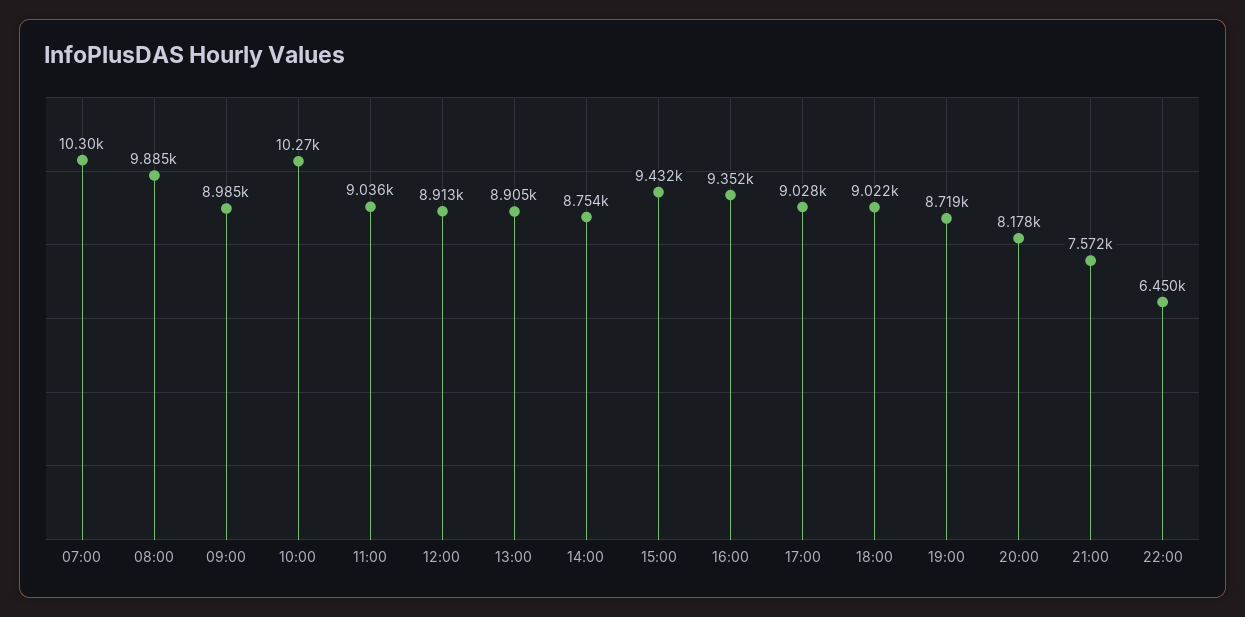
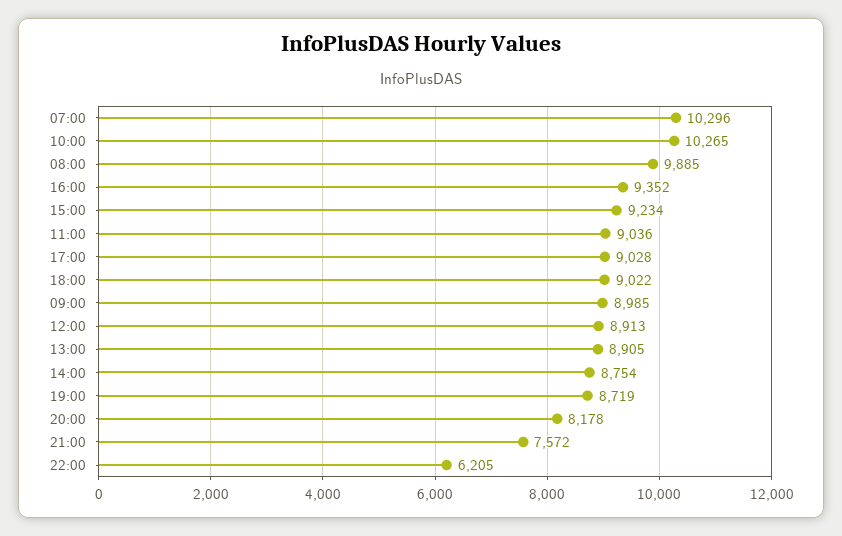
15:00: 9432 -> 9234
22:00: 6450 -> 6205

